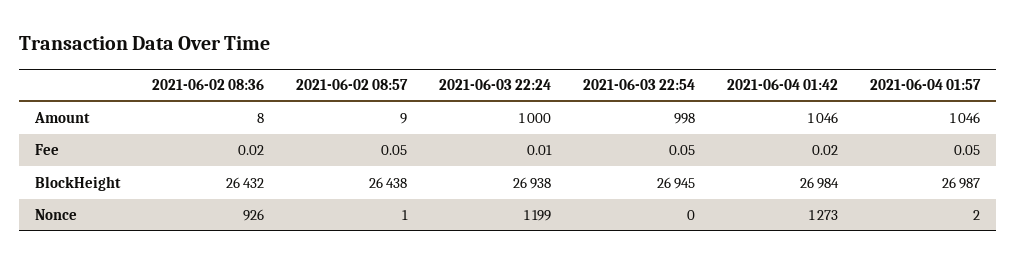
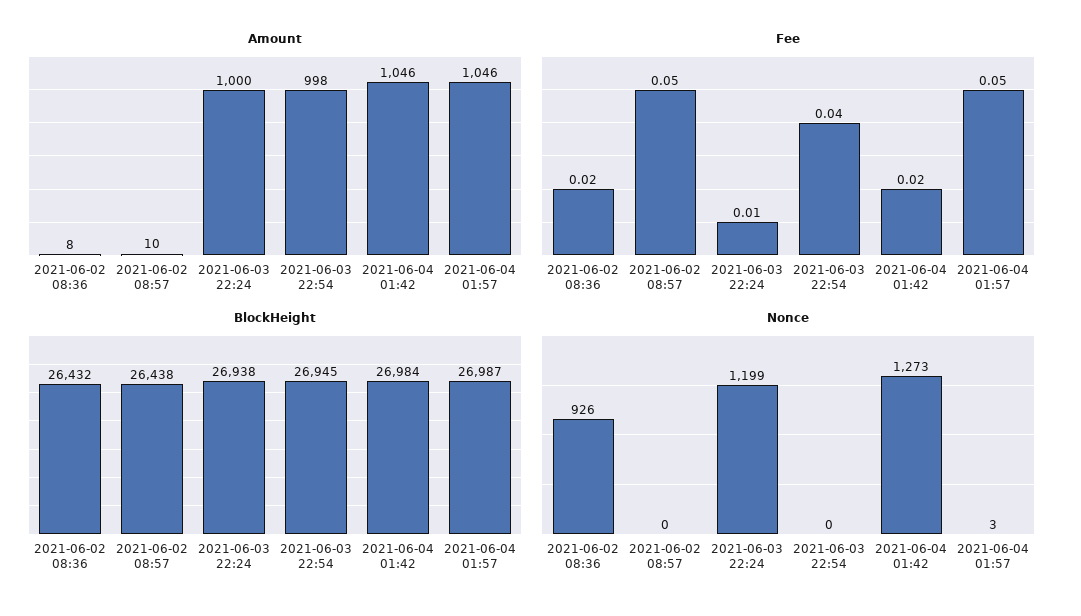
Amount, 2021-06-02 08:57: 9 -> 10
Fee, 2021-06-03 22:54: 0.05 -> 0.04
Nonce, 2021-06-02 08:57: 1 -> 0
Nonce, 2021-06-04 01:57: 2 -> 3

